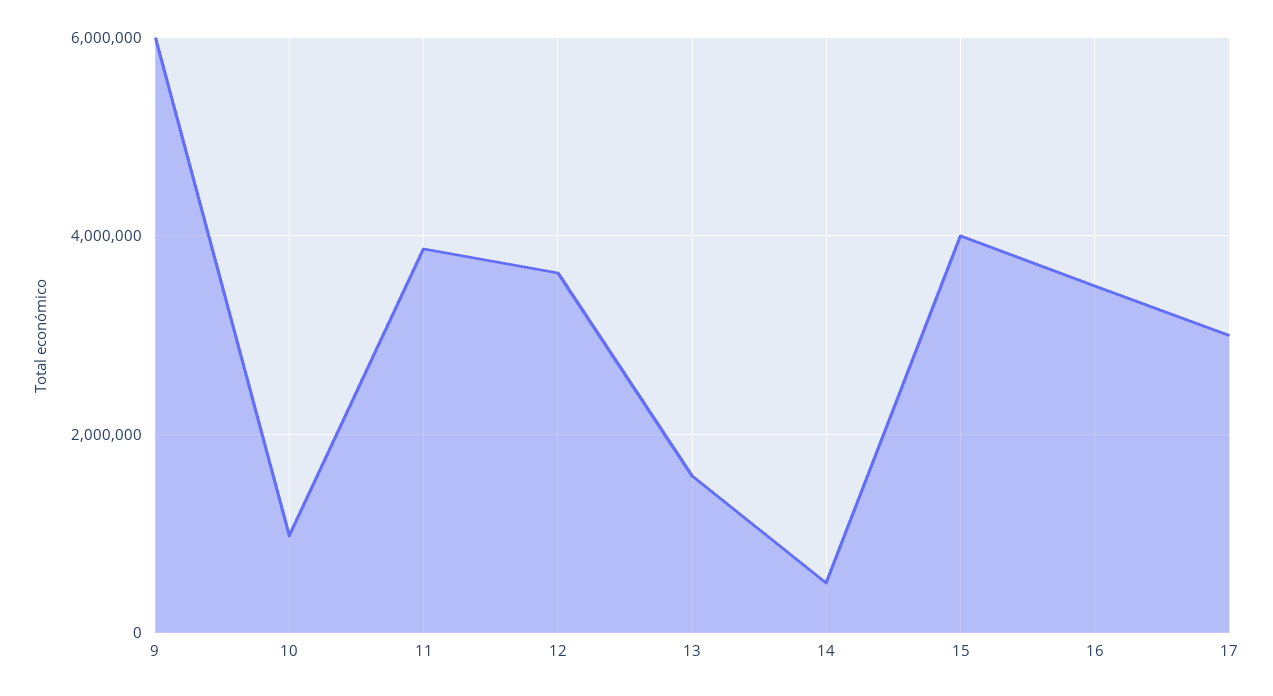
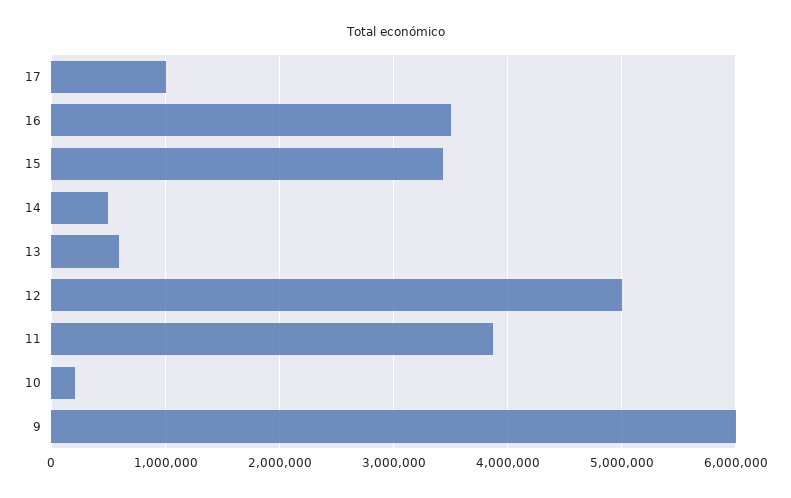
10: 1000000 -> 200000
12: 3600000 -> 5000000
13: 1600000 -> 600000
15: 4000000 -> 3400000
17: 3000000 -> 1000000

